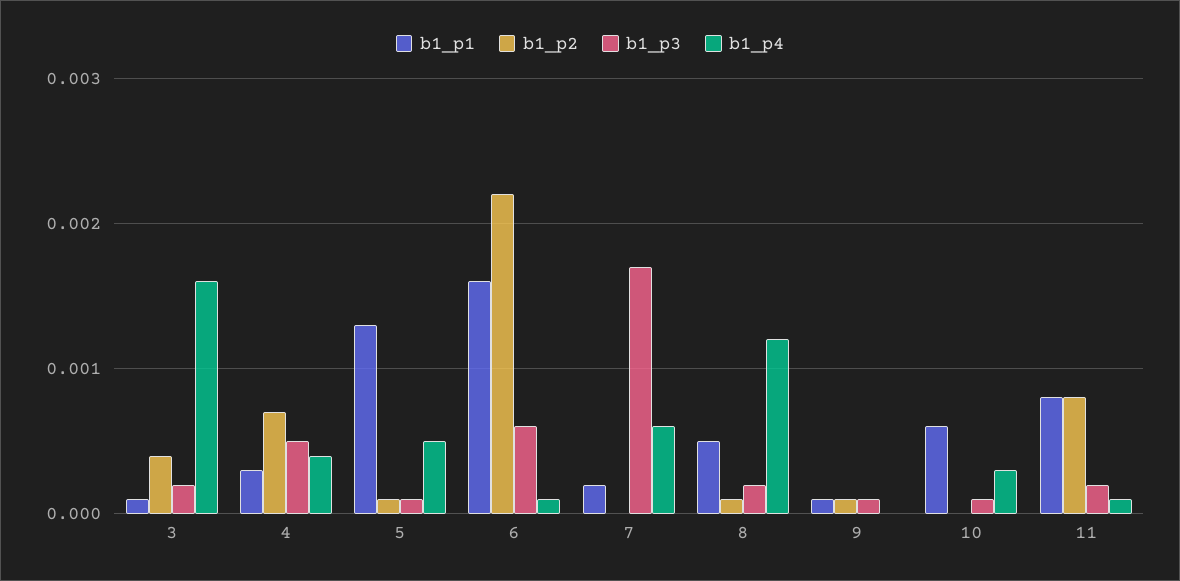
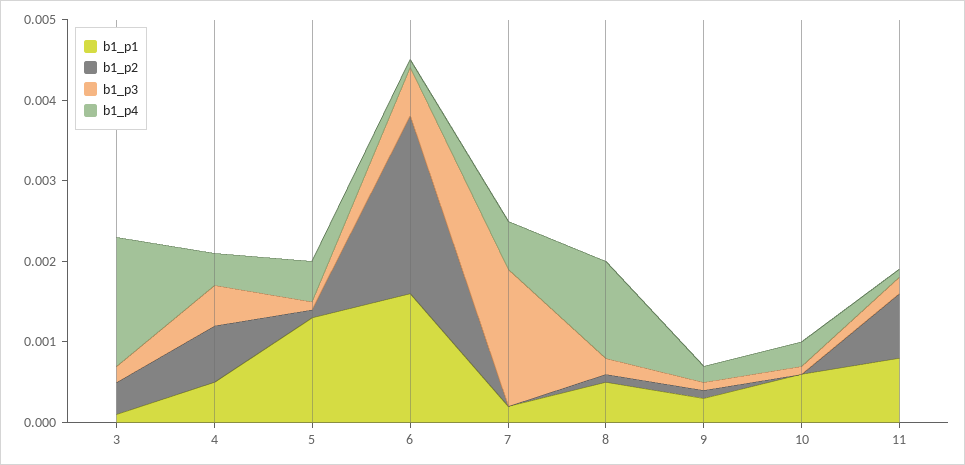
b1_p1, 4: 0.0003 -> 0.0005
b1_p1, 9: 0.0001 -> 0.0003
b1_p4, 9: 0 -> 0.0002

